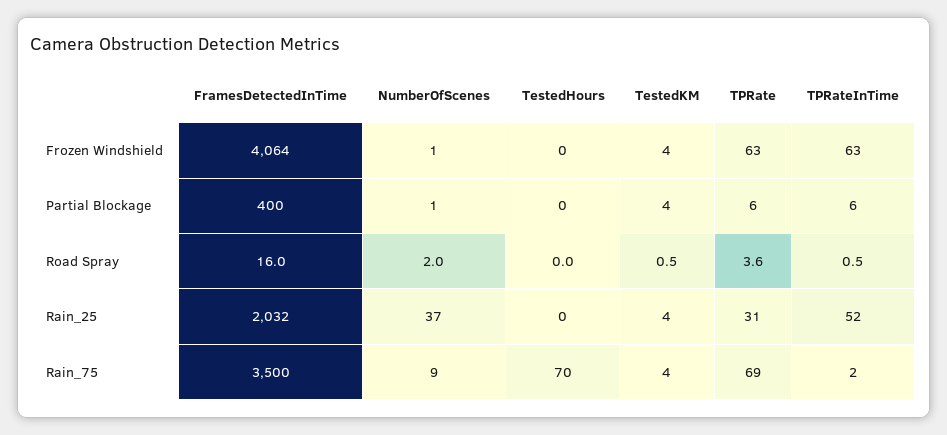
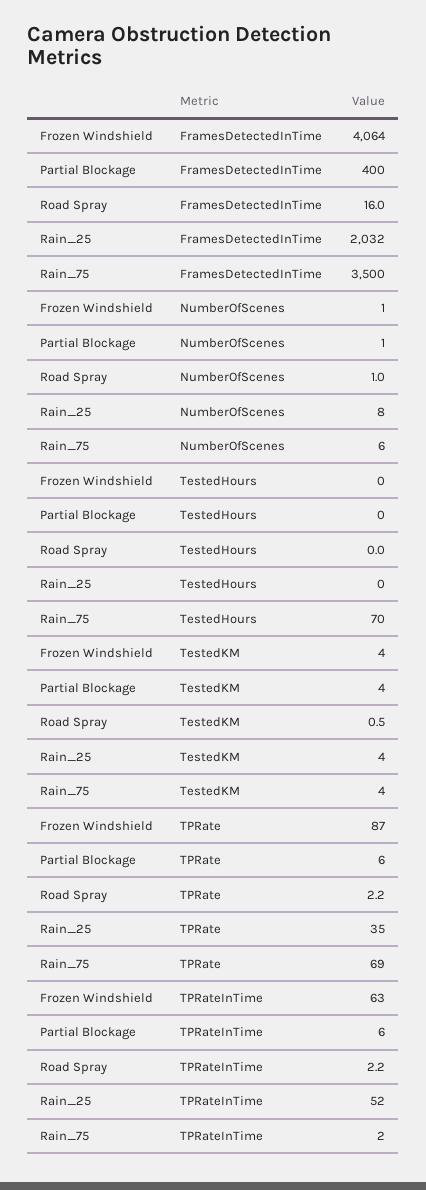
TPRate, Frozen Windshield: 63 -> 87
NumberOfScenes, Road Spray: 2 -> 1
TPRate, Road Spray: 3.6 -> 2.2
TPRateInTime, Road Spray: 0.5 -> 2.2
NumberOfScenes, Rain_25: 37 -> 8
TPRate, Rain_25: 31 -> 35
NumberOfScenes, Rain_75: 9 -> 6

